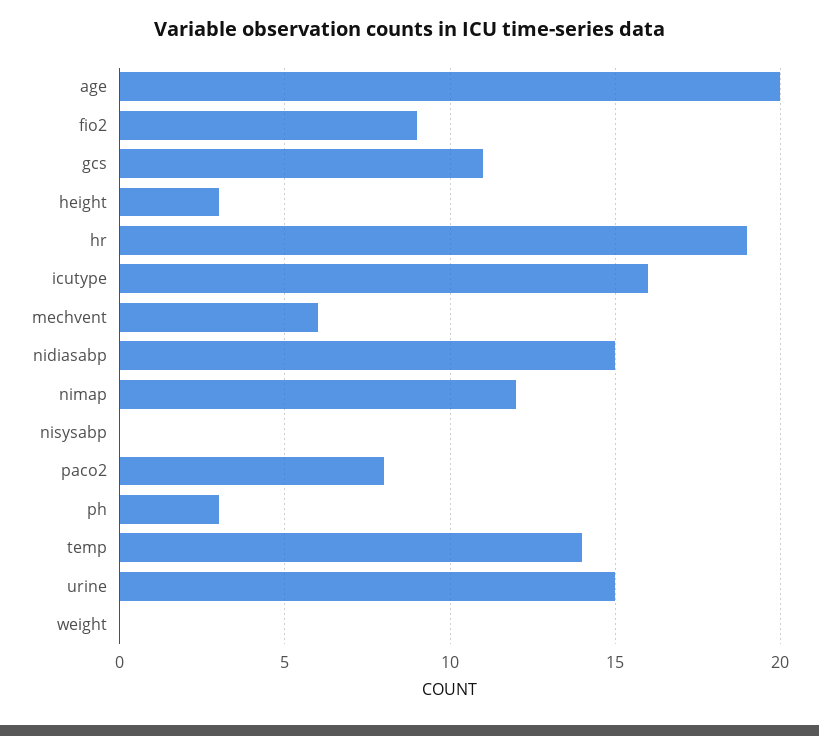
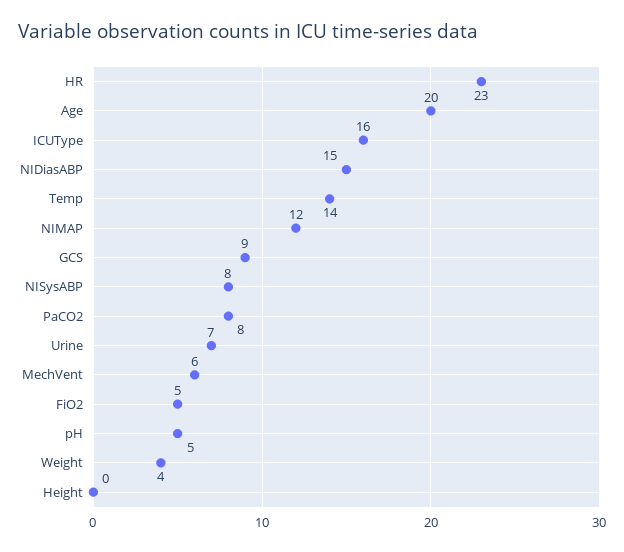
fio2: 9 -> 5
gcs: 11 -> 9
height: 3 -> 0
hr: 19 -> 23
nisysabp: 0 -> 8
ph: 3 -> 5
urine: 15 -> 7
weight: 0 -> 4

